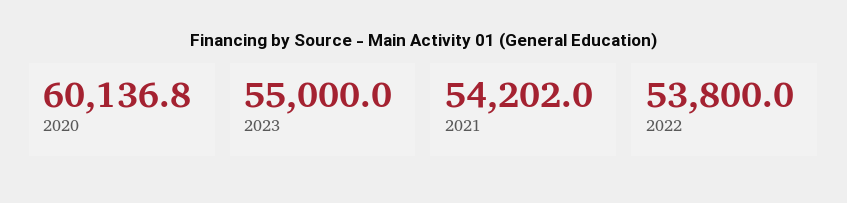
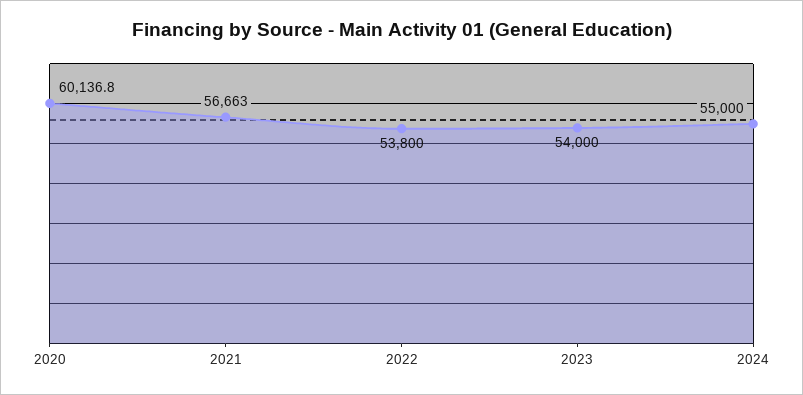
2023: 55000 -> 54000
2021: 54202 -> 56663
2024: none -> 55000

